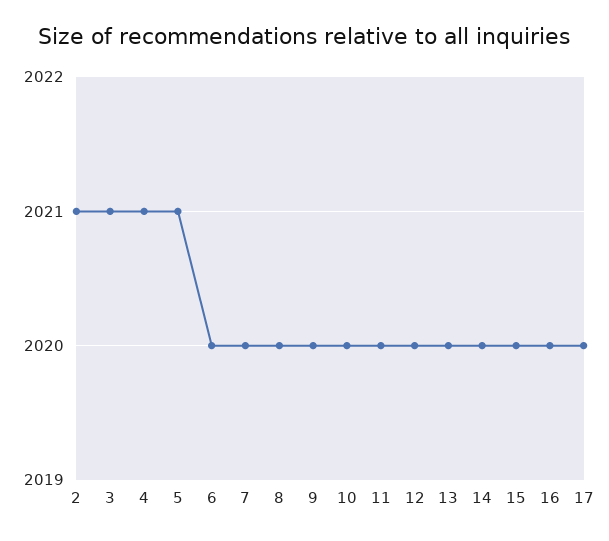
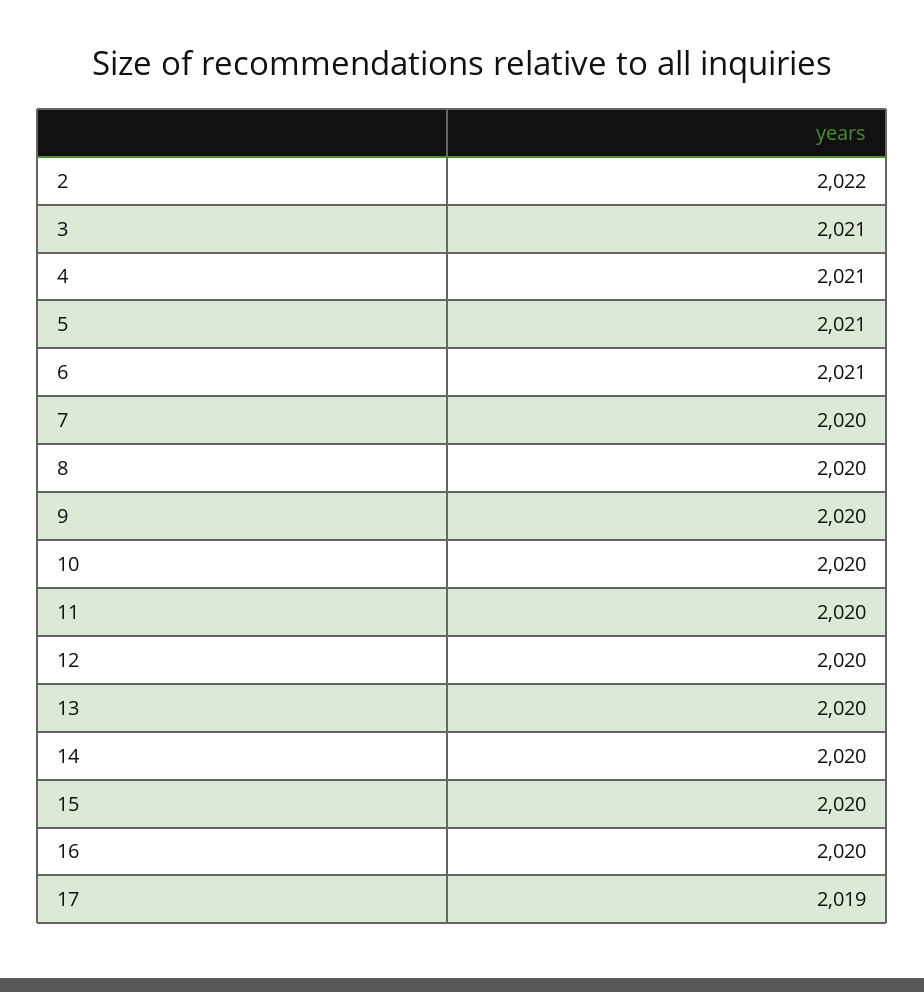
2: 2021 -> 2022
6: 2020 -> 2021
17: 2020 -> 2019

